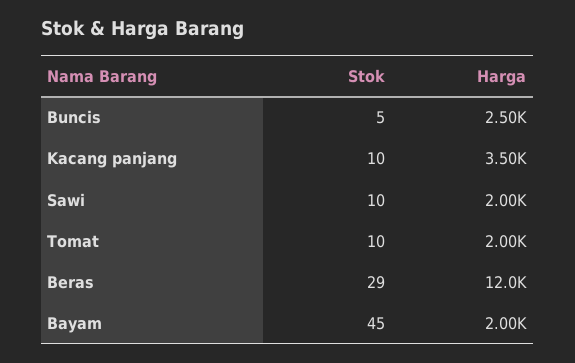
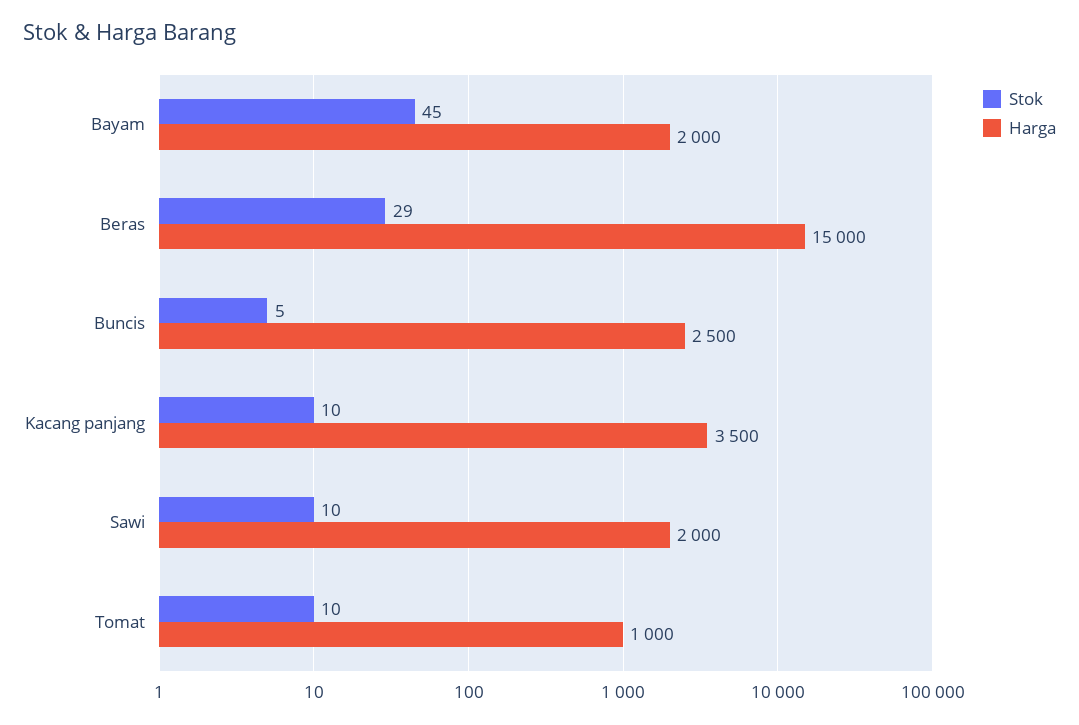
Harga, Tomat: 2000 -> 1000
Harga, Beras: 12000 -> 15000

